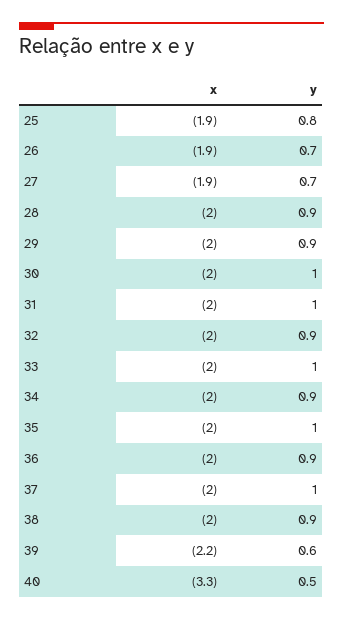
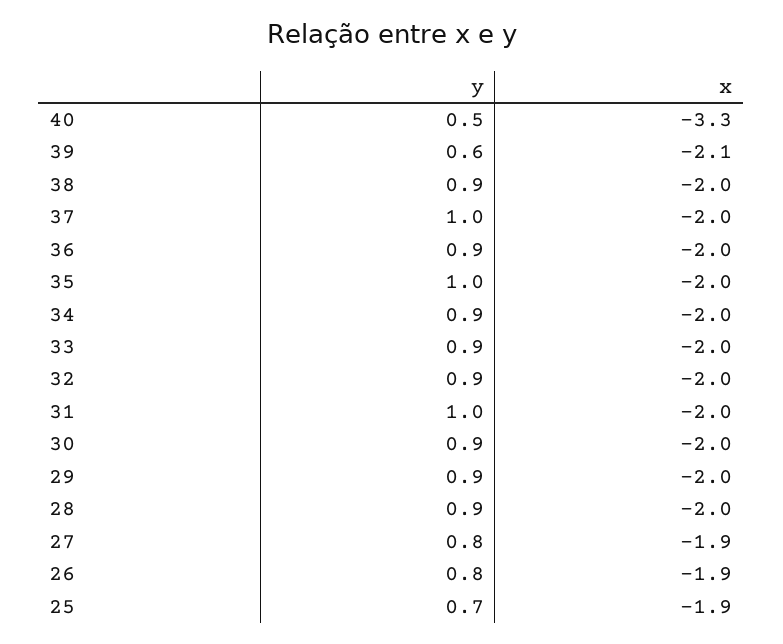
y, 25: 0.8 -> 0.7
y, 26: 0.7 -> 0.8
y, 27: 0.7 -> 0.8
y, 30: 1 -> 0.9
y, 33: 1 -> 0.9
x, 39: -2.2 -> -2.1

